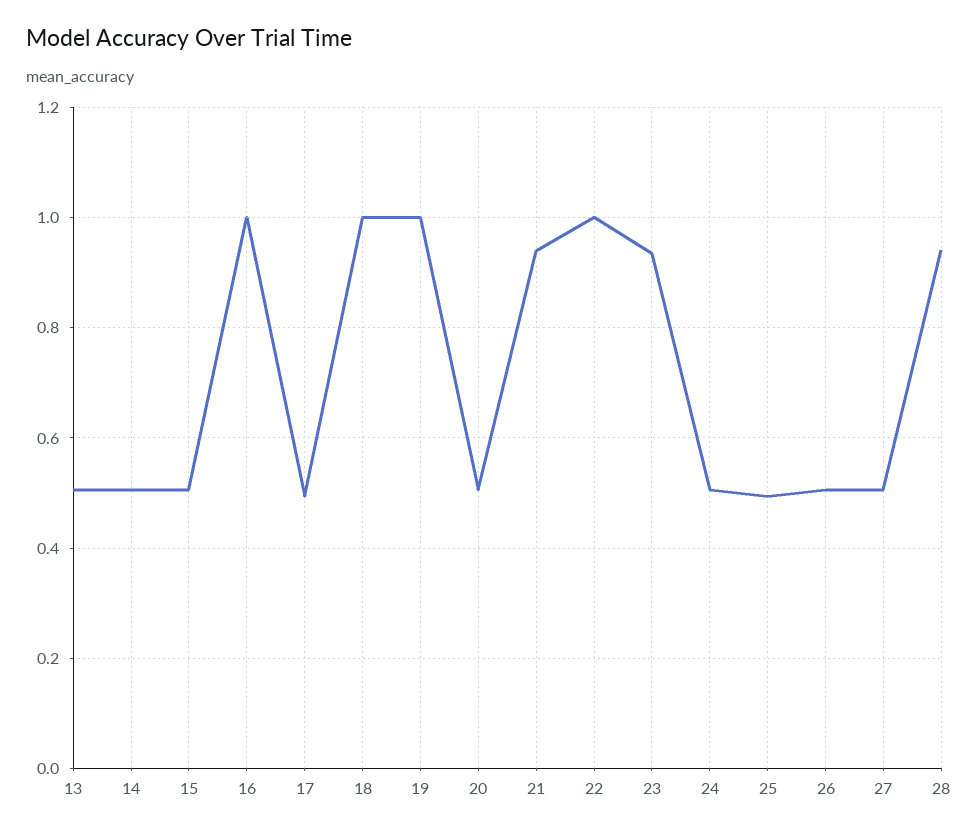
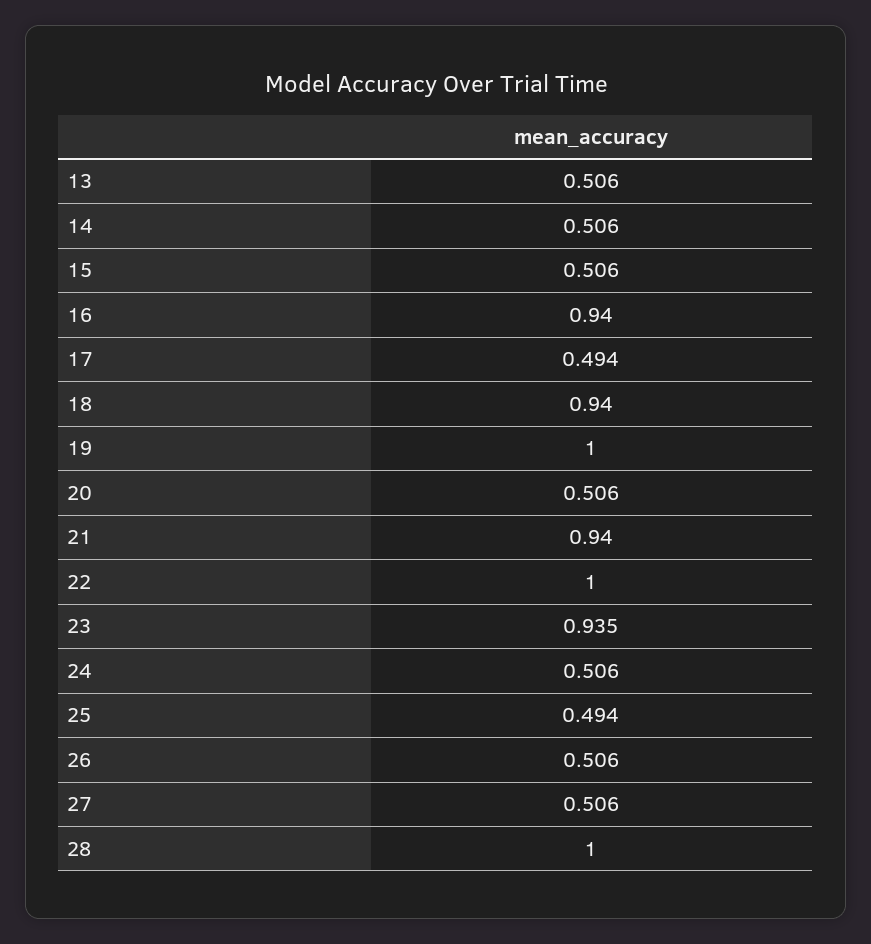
16: 1 -> 0.94
18: 1 -> 0.94
28: 0.94 -> 1

